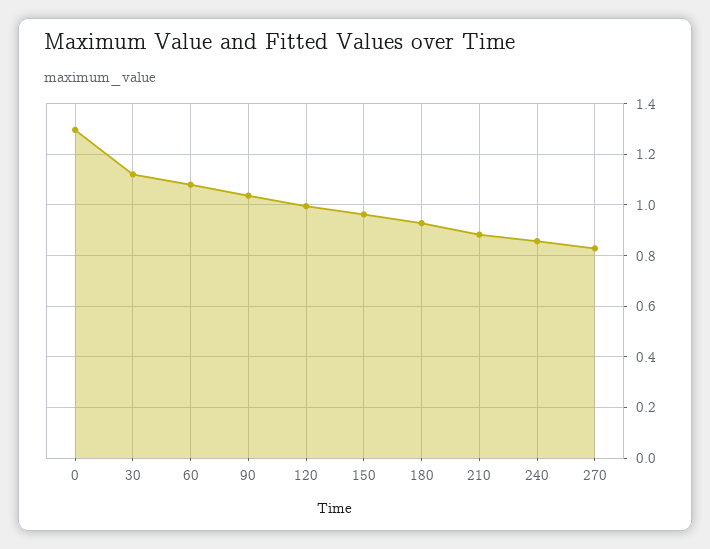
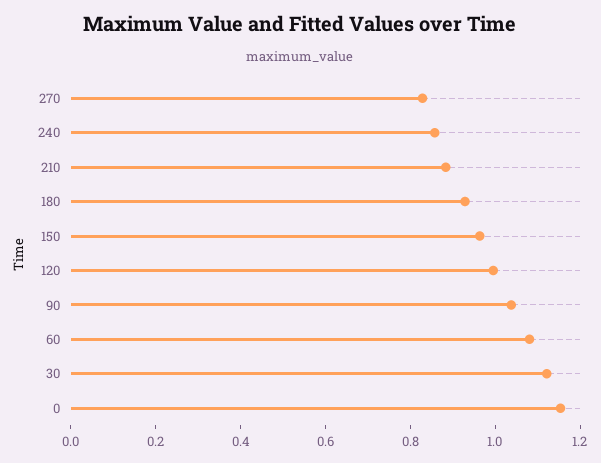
0: 1.3 -> 1.15

